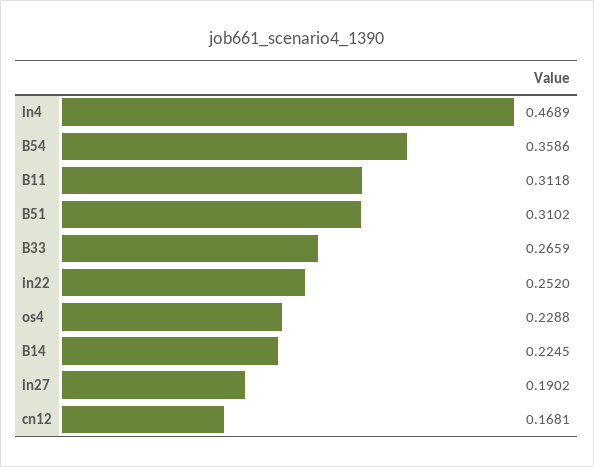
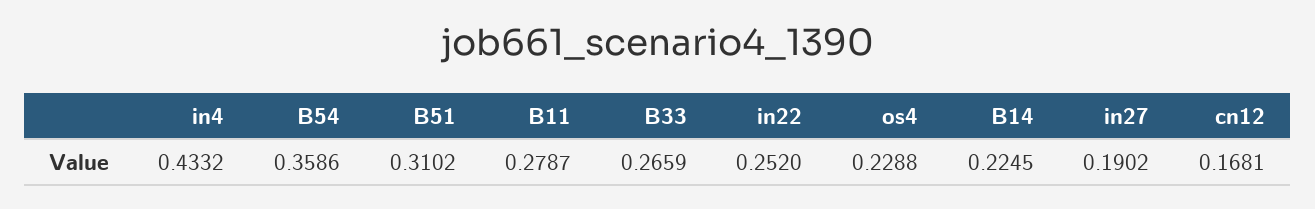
in4: 0.4689 -> 0.4332
B11: 0.3118 -> 0.2787

